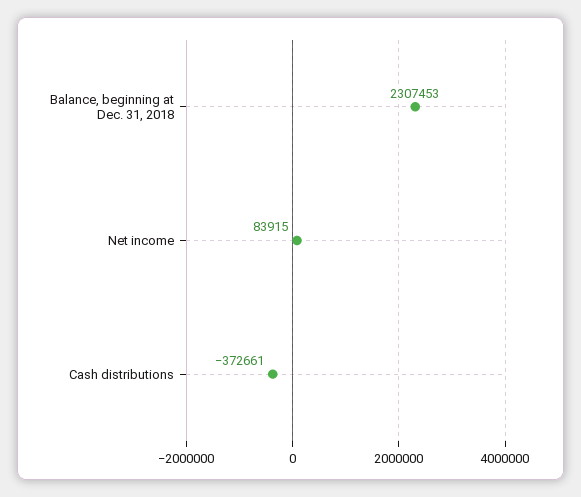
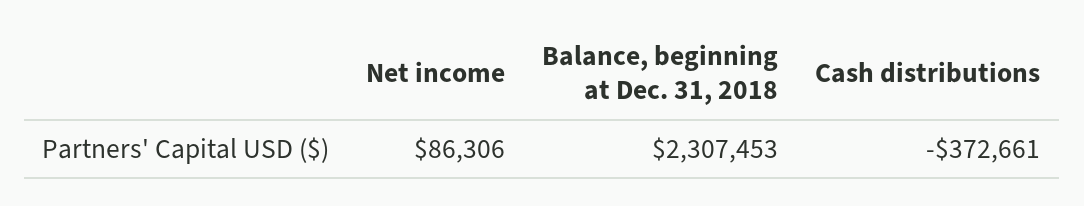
Net income: 83915 -> 86306

